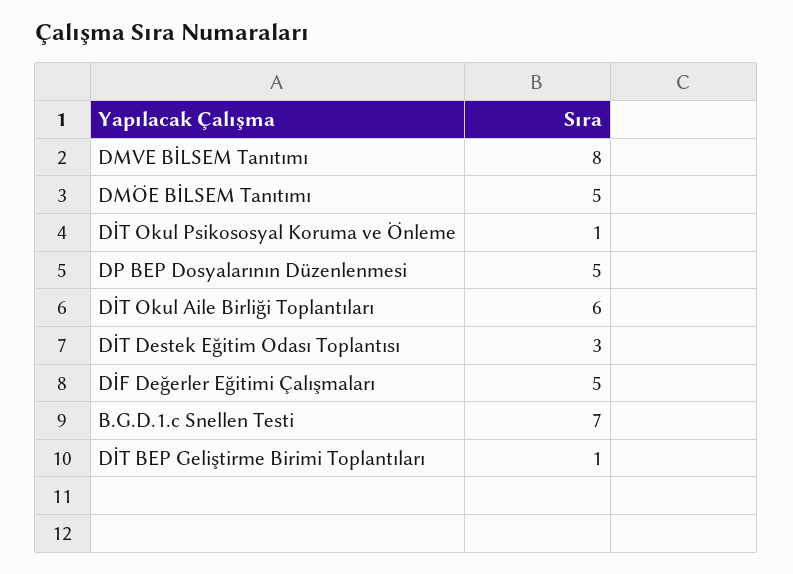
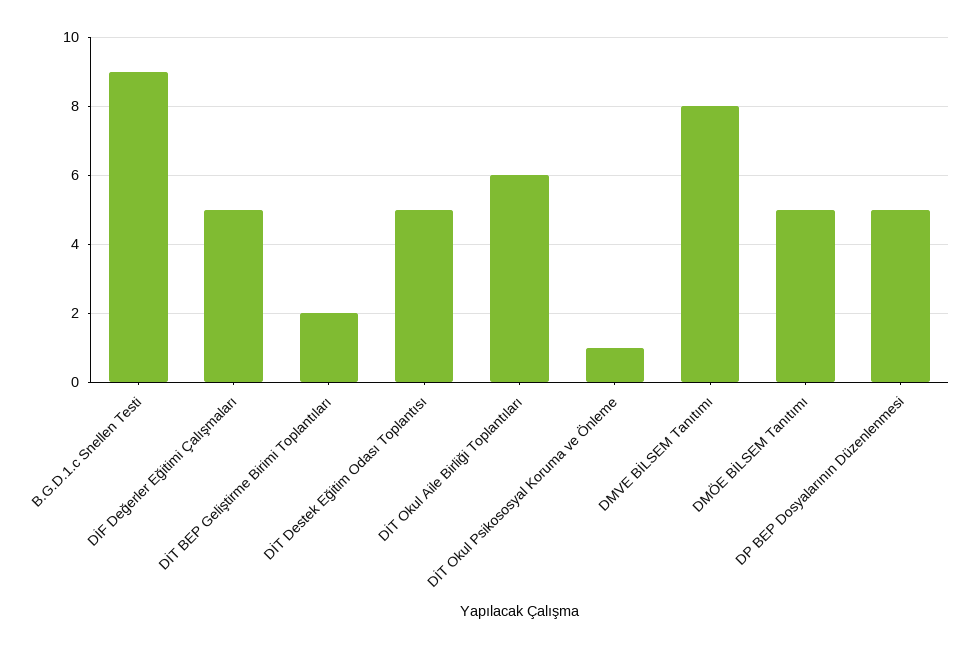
DİT Destek Eğitim Odası Toplantısı: 3 -> 5
B.G.D.1.c Snellen Testi: 7 -> 9
DİT BEP Geliştirme Birimi Toplantıları: 1 -> 2

